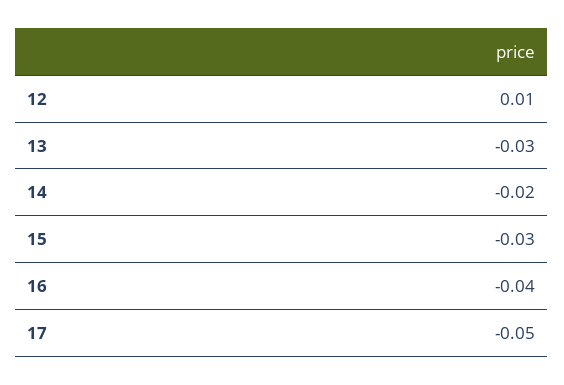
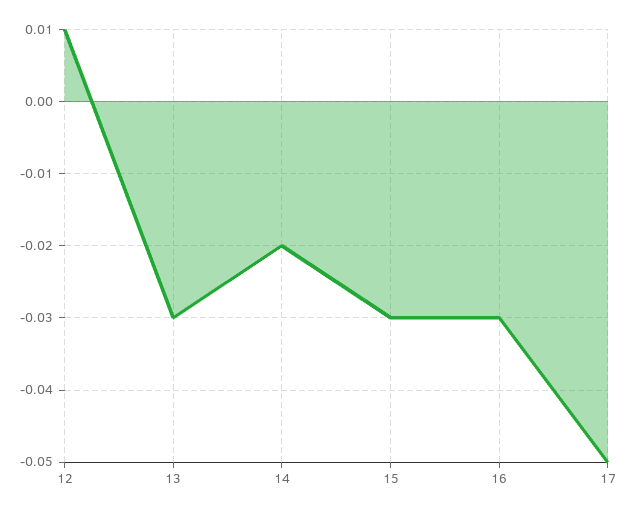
16: -0.04 -> -0.03

